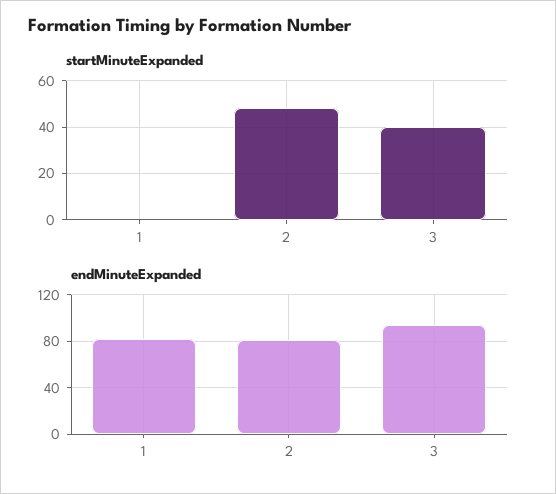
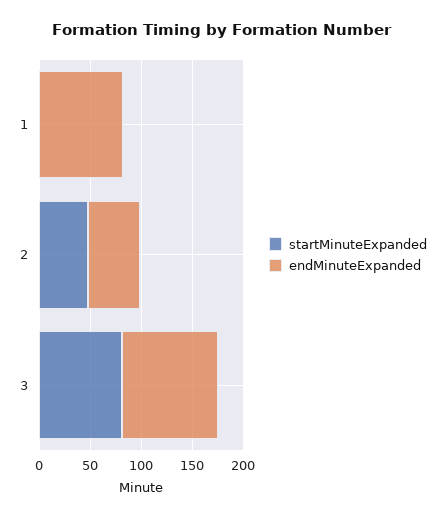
startMinuteExpanded, 3: 40 -> 80
endMinuteExpanded, 2: 80 -> 50

